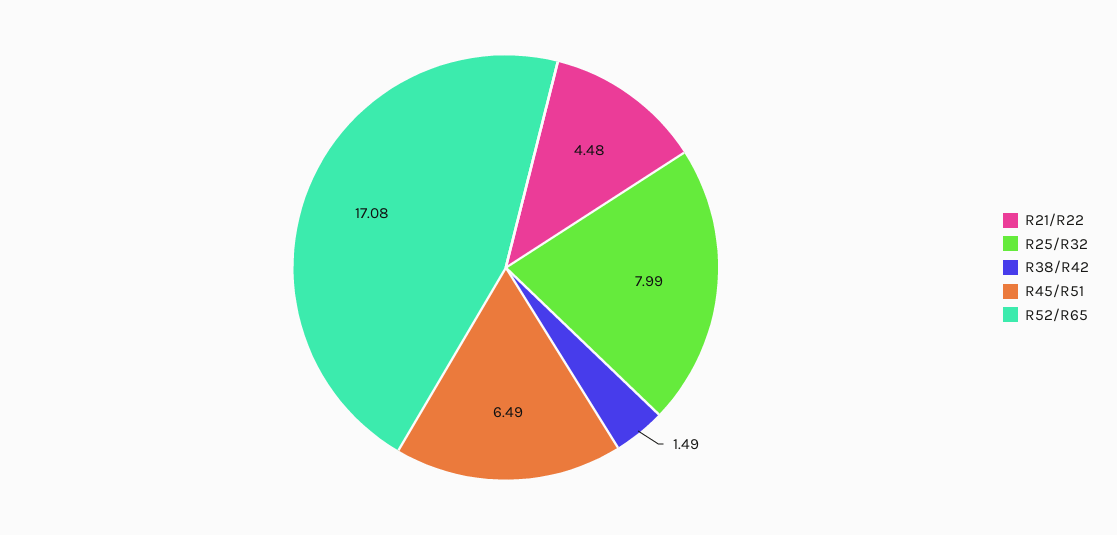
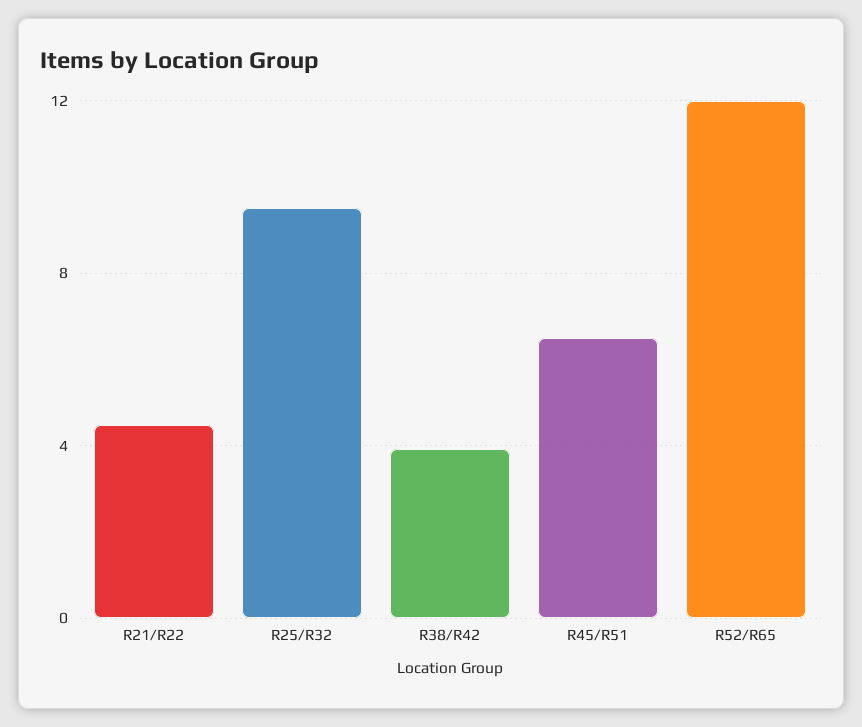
R25/R32: 7.99 -> 9.5
R38/R42: 1.49 -> 4
R52/R65: 17.08 -> 12

